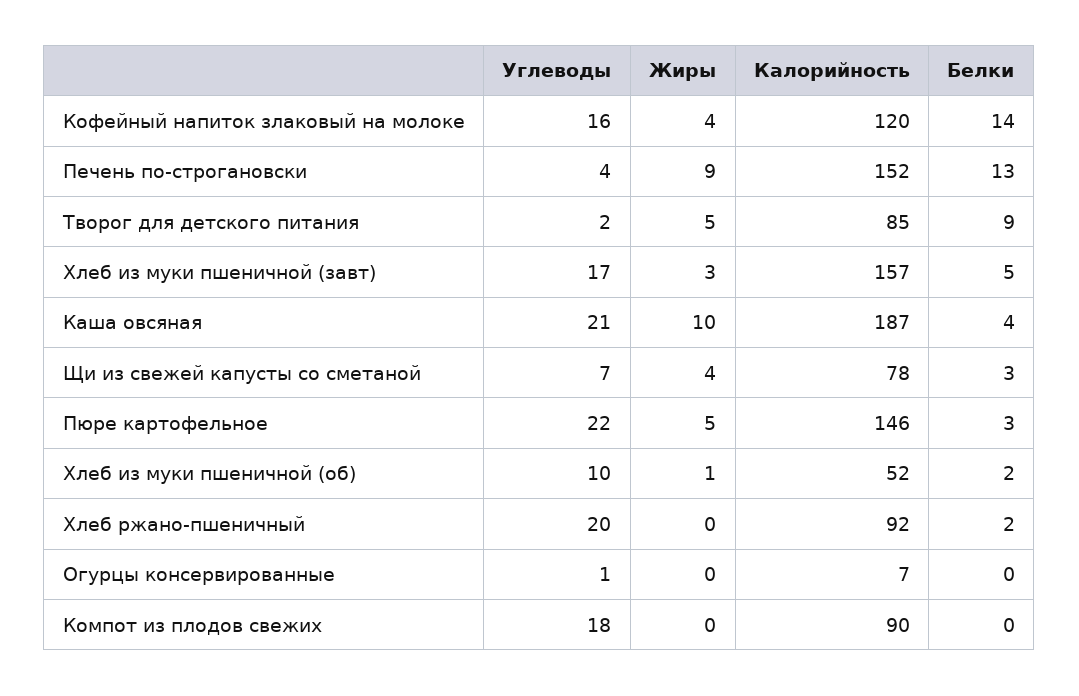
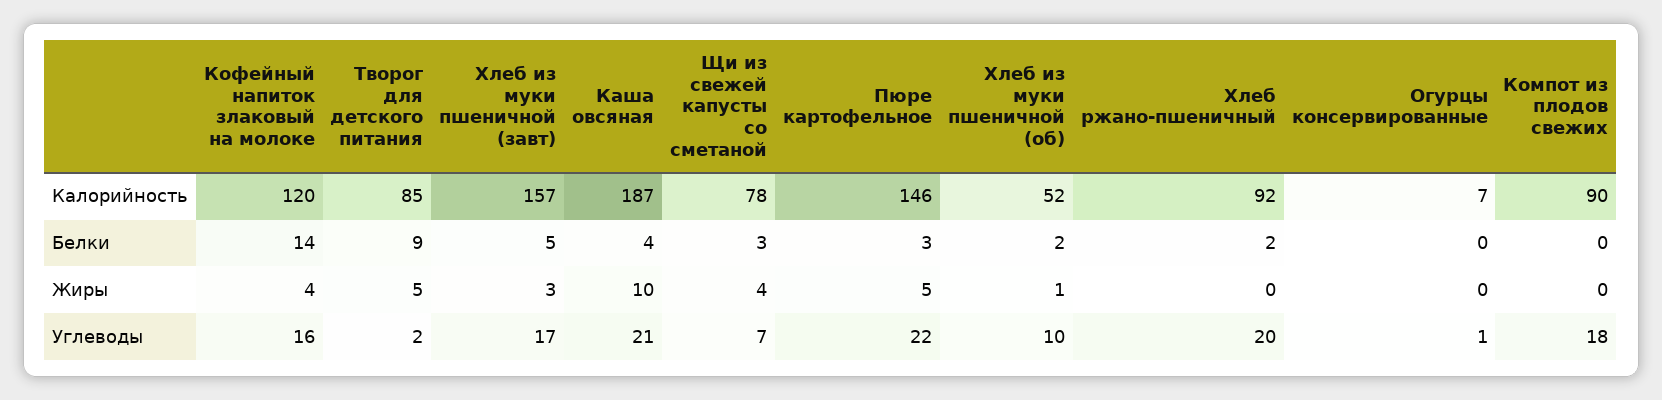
Углеводы, Печень по-строгановски: 4 -> none
Жиры, Печень по-строгановски: 9 -> none
Калорийность, Печень по-строгановски: 152 -> none
Белки, Печень по-строгановски: 13 -> none

